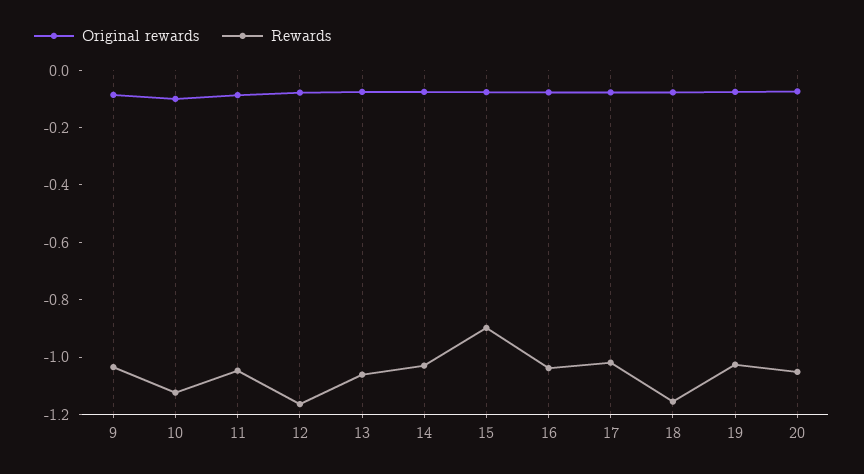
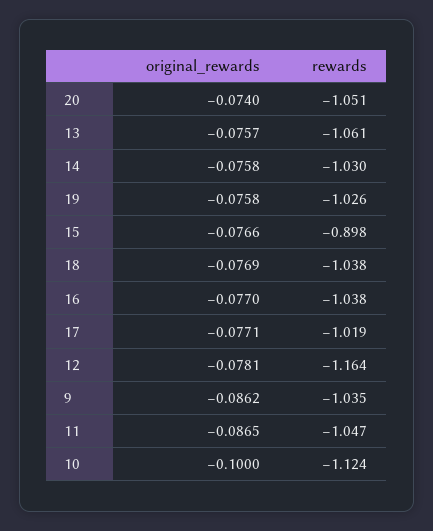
Rewards, 18: -1.15 -> -1.038

